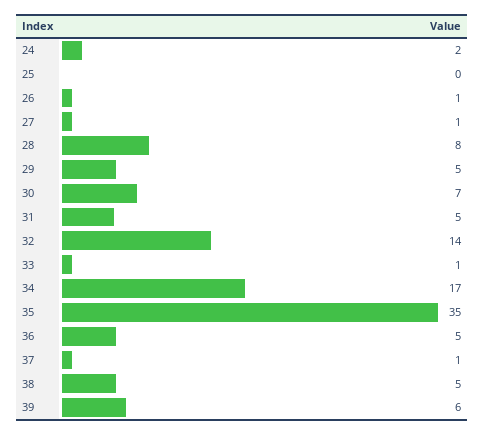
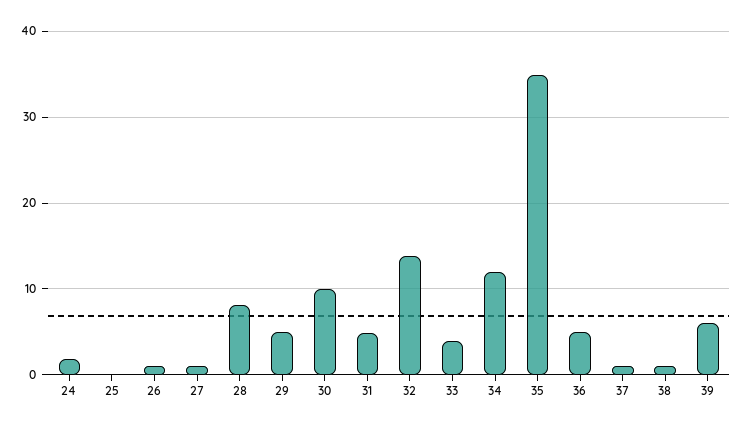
30: 7 -> 10
33: 1 -> 4
34: 17 -> 12
38: 5 -> 1

